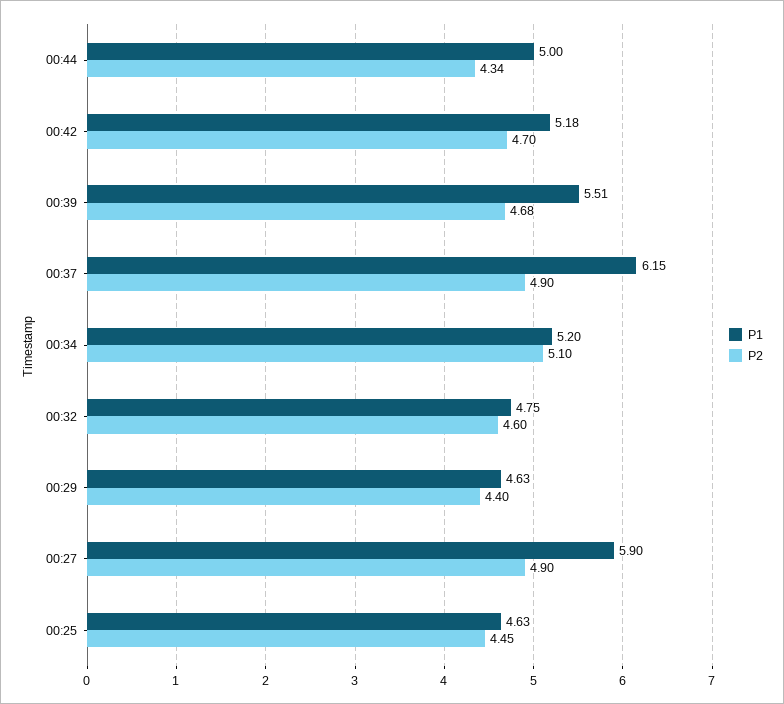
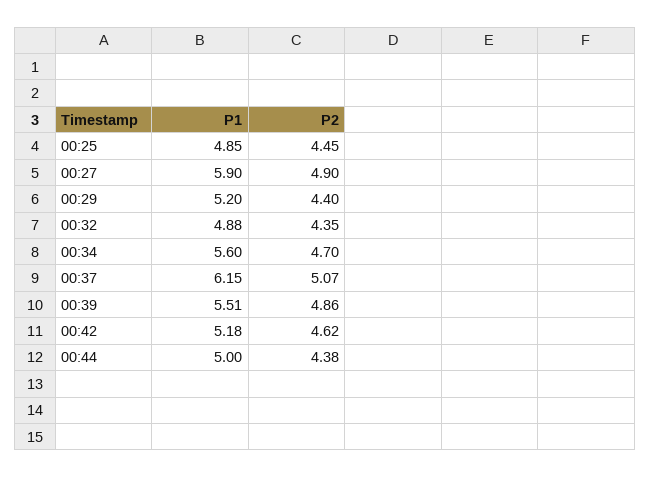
P2, 00:44: 4.34 -> 4.38
P2, 00:42: 4.7 -> 4.62
P2, 00:39: 4.68 -> 4.86
P2, 00:37: 4.9 -> 5.07
P1, 00:34: 5.2 -> 5.6
P2, 00:34: 5.1 -> 4.7
P1, 00:32: 4.75 -> 4.88
P2, 00:32: 4.6 -> 4.35
P1, 00:29: 4.63 -> 5.2
P1, 00:25: 4.63 -> 4.85

